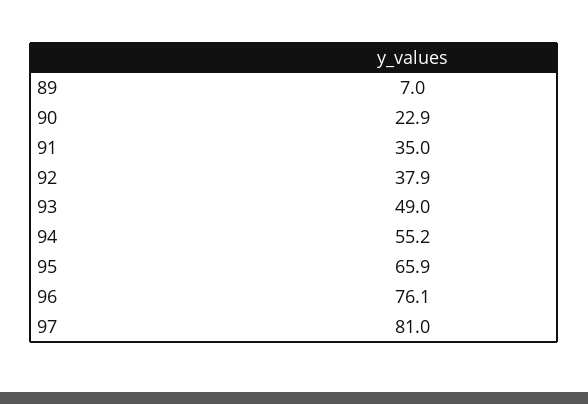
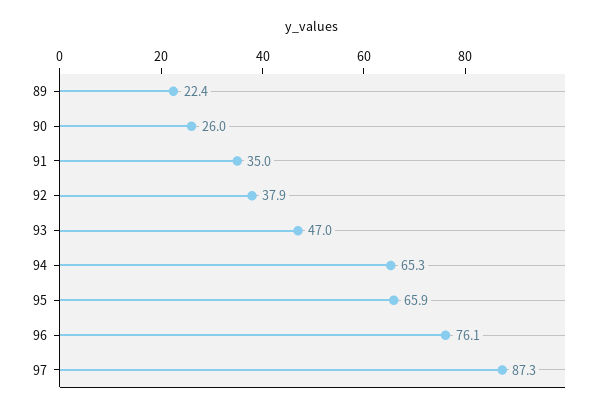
89: 7 -> 22.4
90: 22.9 -> 26
93: 49 -> 47
94: 55.2 -> 65.3
97: 81 -> 87.3

